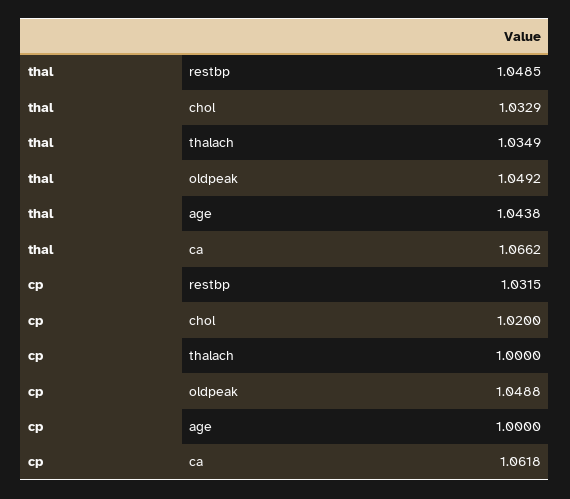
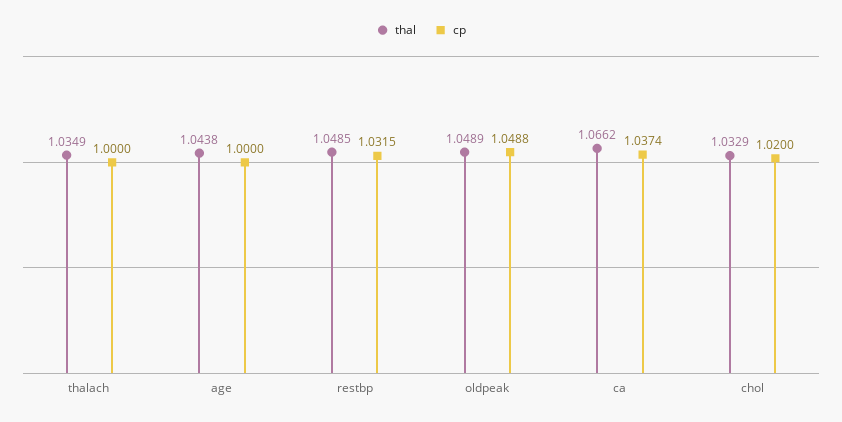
thal, oldpeak: 1.0492 -> 1.0489
cp, ca: 1.0618 -> 1.0374

